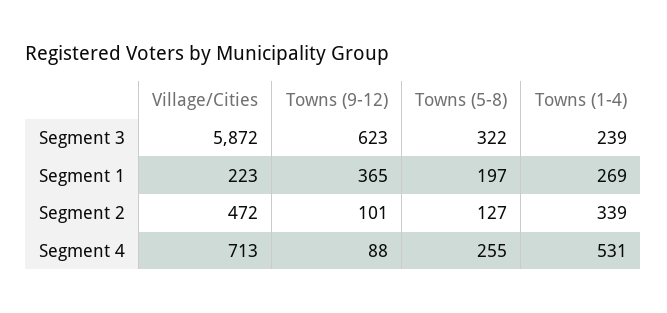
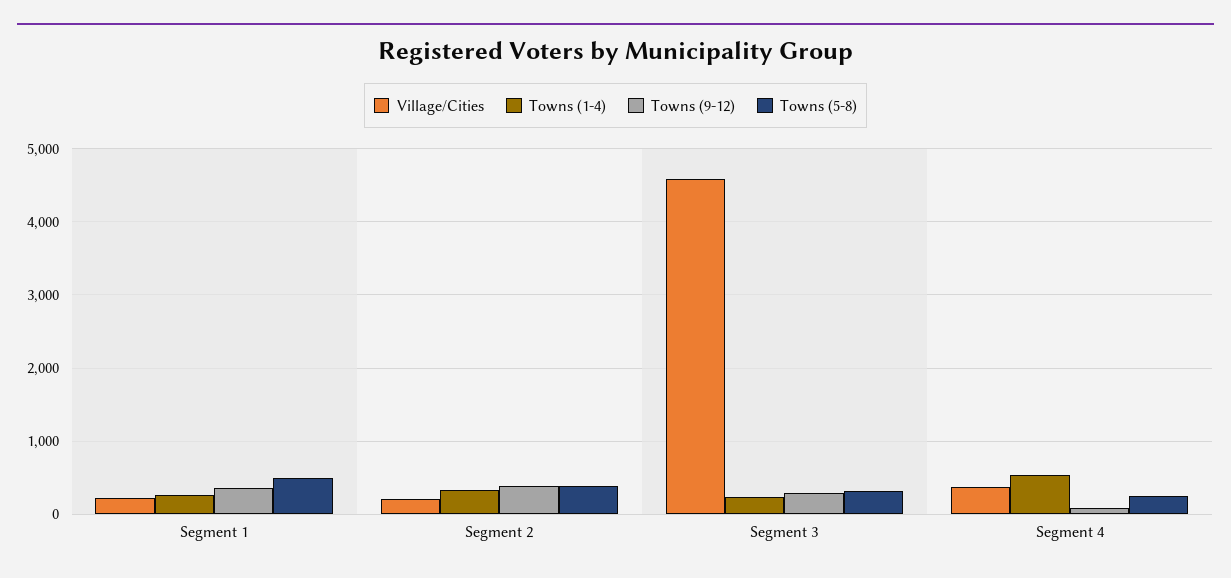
Village/Cities, Segment 3: 5872 -> 4600
Towns (9-12), Segment 3: 623 -> 300
Towns (5-8), Segment 1: 197 -> 500
Village/Cities, Segment 2: 472 -> 200
Towns (9-12), Segment 2: 101 -> 400
Towns (5-8), Segment 2: 127 -> 400
Village/Cities, Segment 4: 713 -> 400

